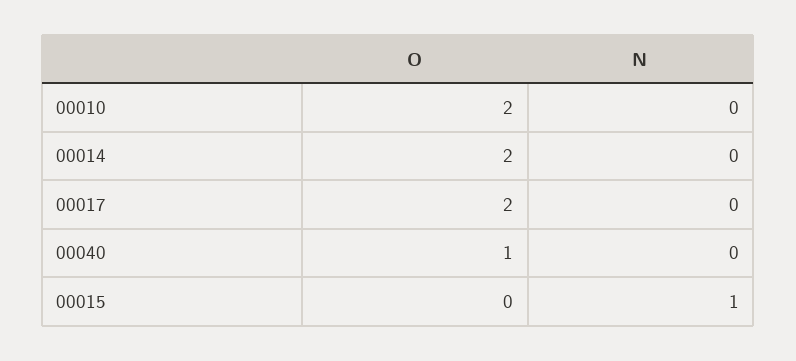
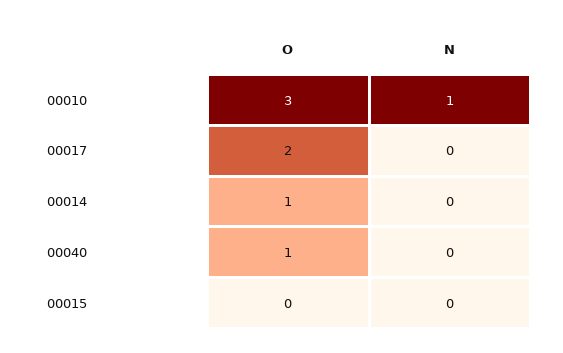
O, 00010: 2 -> 3
N, 00010: 0 -> 1
O, 00014: 2 -> 1
N, 00015: 1 -> 0

